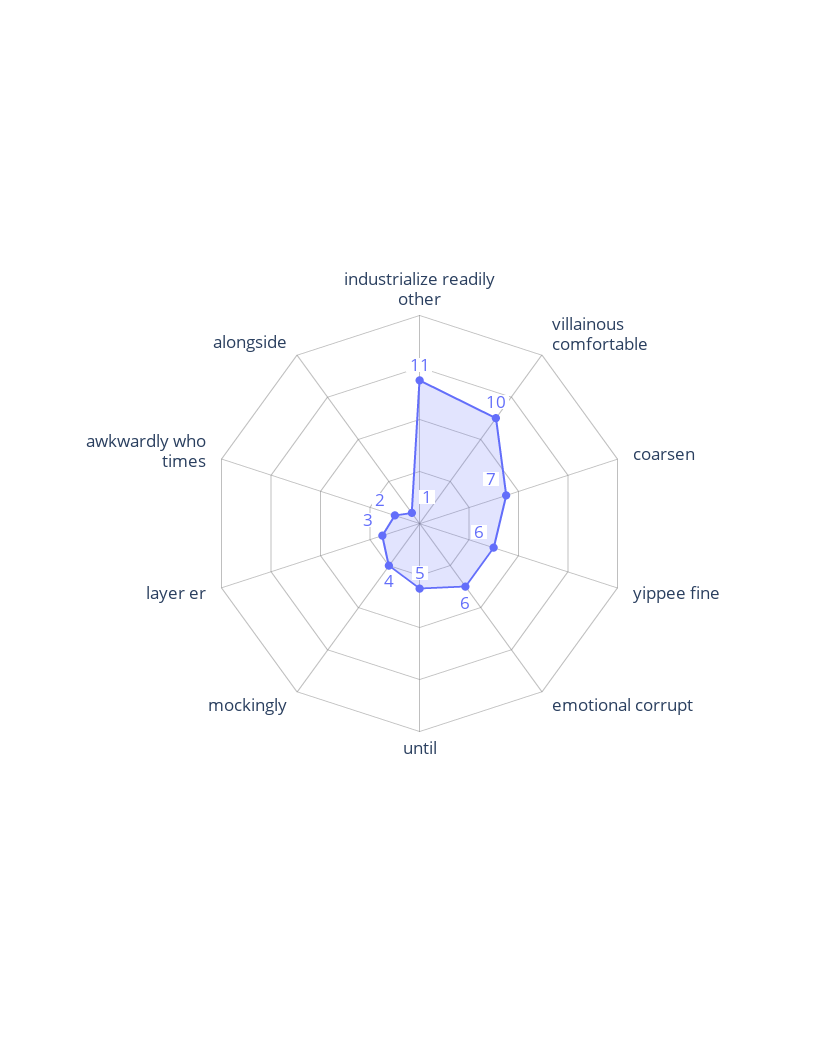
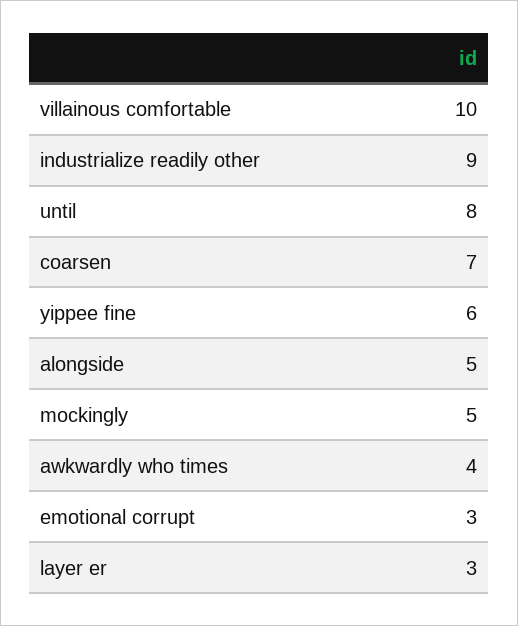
industrialize readily other: 11 -> 9
emotional corrupt: 6 -> 3
until: 5 -> 8
mockingly: 4 -> 5
awkwardly who times: 2 -> 4
alongside: 1 -> 5

